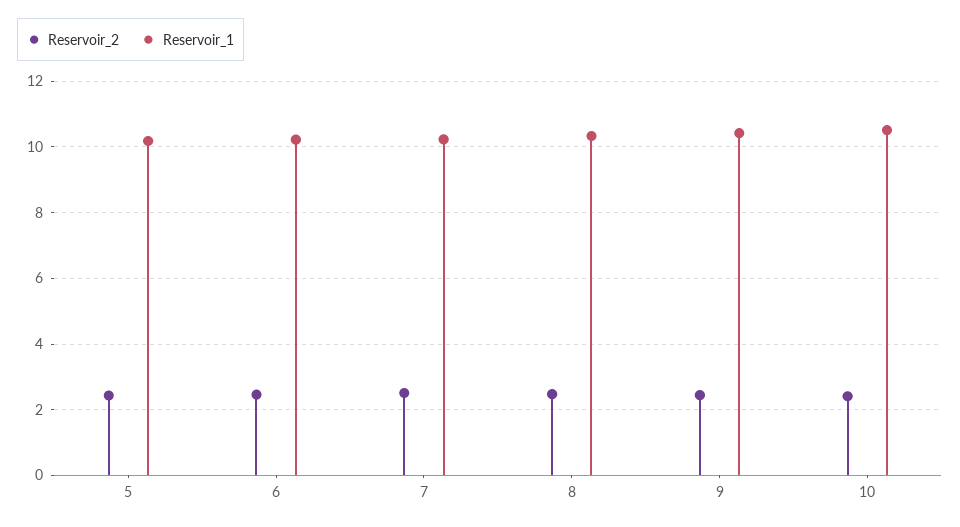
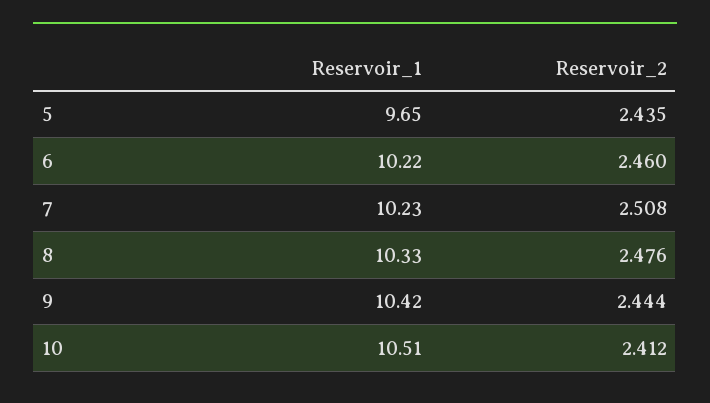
Reservoir_1, 5: 10.2 -> 9.65

